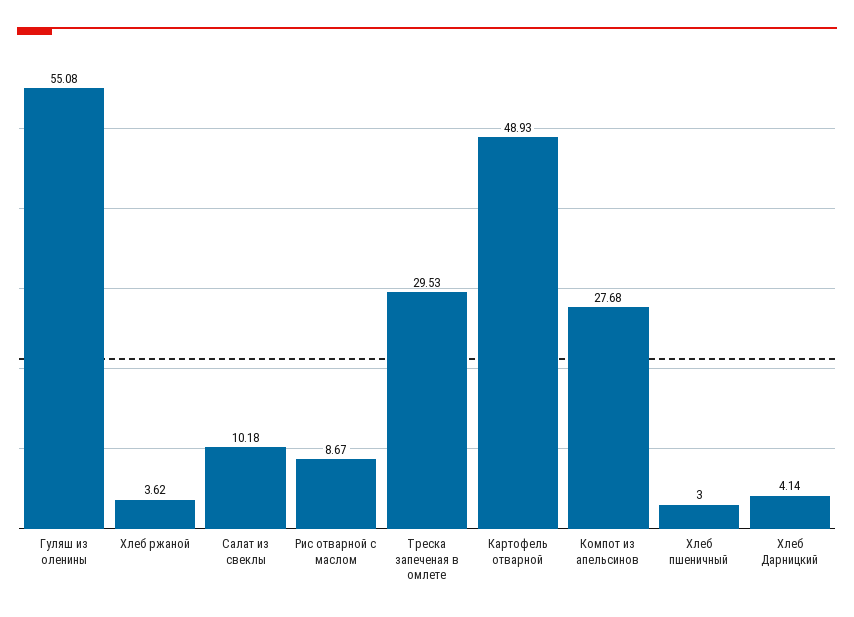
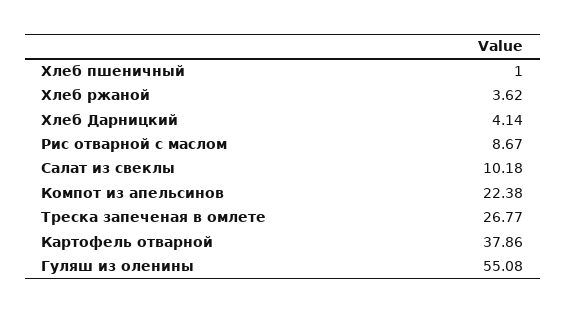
Треска запеченая в омлете: 29.53 -> 26.77
Картофель отварной: 48.93 -> 37.86
Компот из апельсинов: 27.68 -> 22.38
Хлеб пшеничный: 3 -> 1

